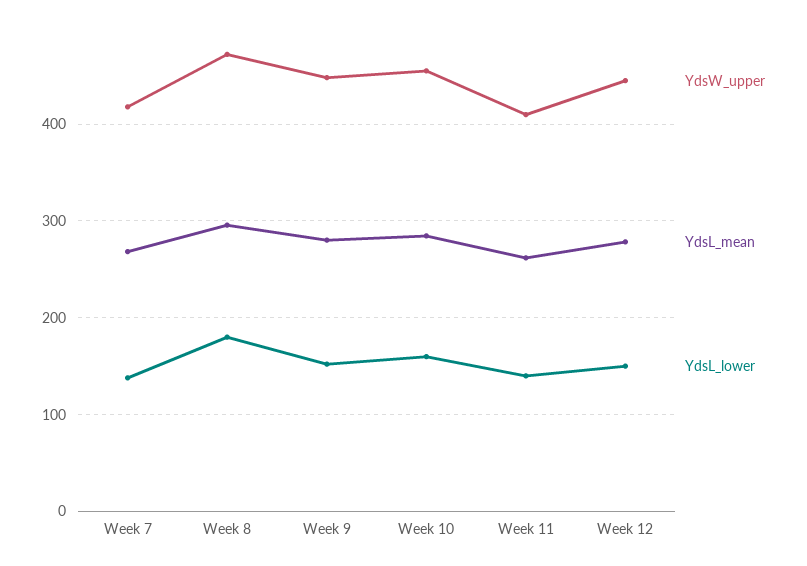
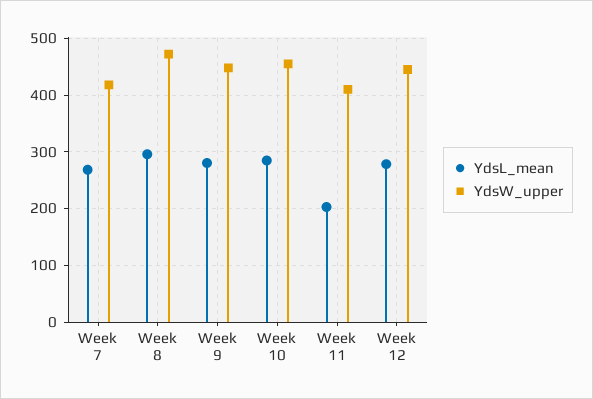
YdsL_lower, Week 7: 140 -> none
YdsL_lower, Week 8: 180 -> none
YdsL_lower, Week 9: 150 -> none
YdsL_lower, Week 10: 160 -> none
YdsL_mean, Week 11: 260 -> 200
YdsL_lower, Week 11: 140 -> none
YdsL_lower, Week 12: 150 -> none

